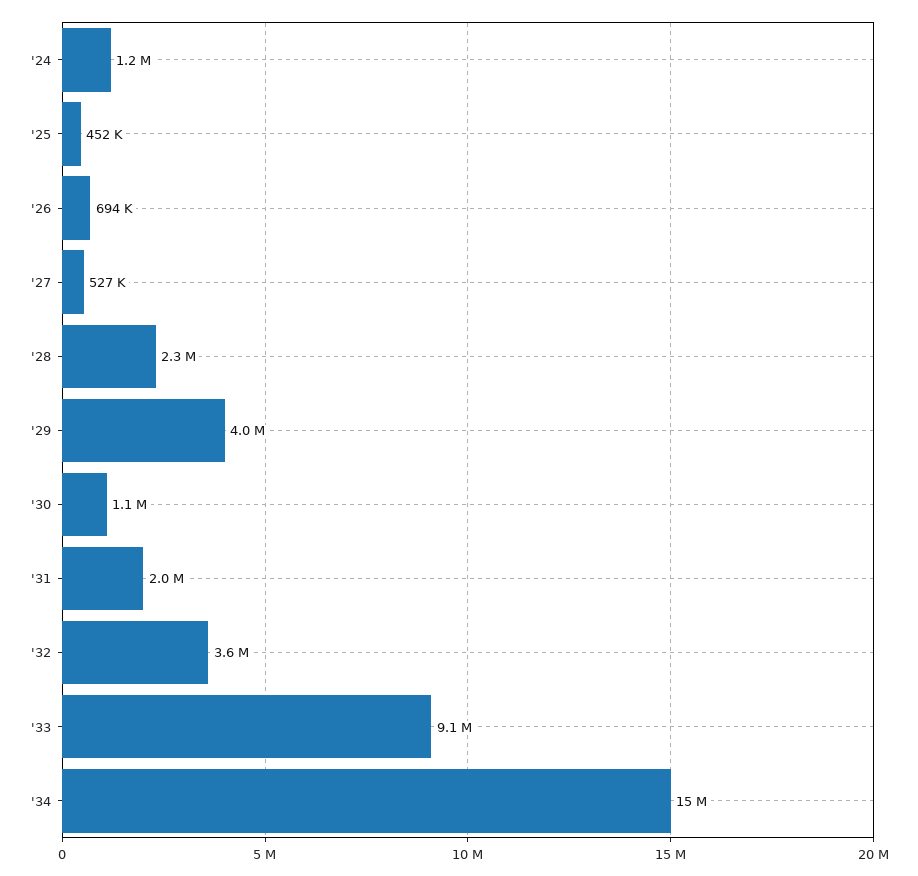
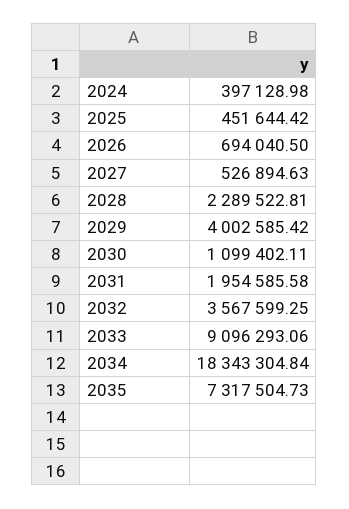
'24: 1200000 -> 397128.98
'34: 15000000 -> 18343304.84
2035: none -> 7317504.73

